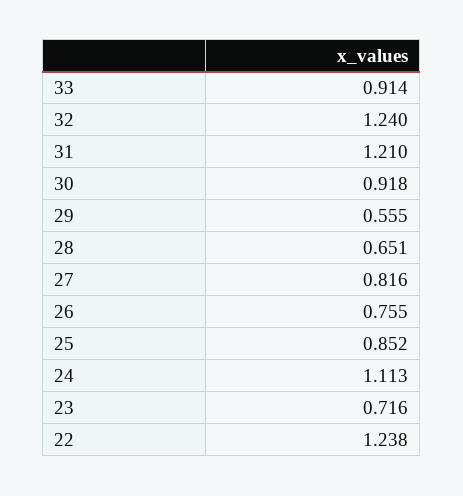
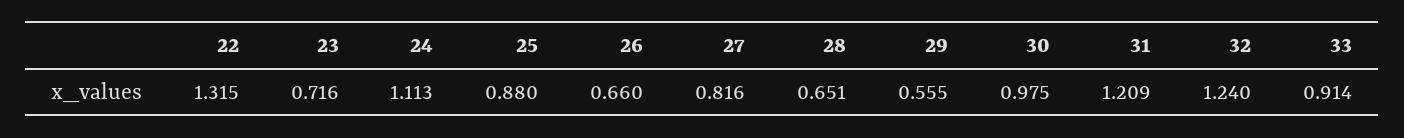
31: 1.21 -> 1.209
30: 0.918 -> 0.975
26: 0.755 -> 0.66
25: 0.852 -> 0.88
22: 1.238 -> 1.315

